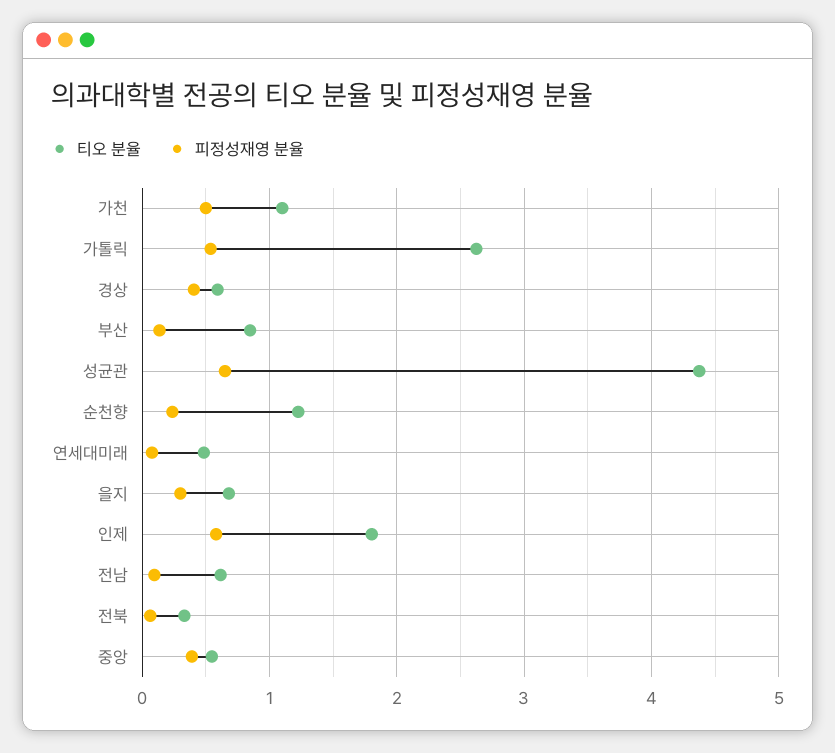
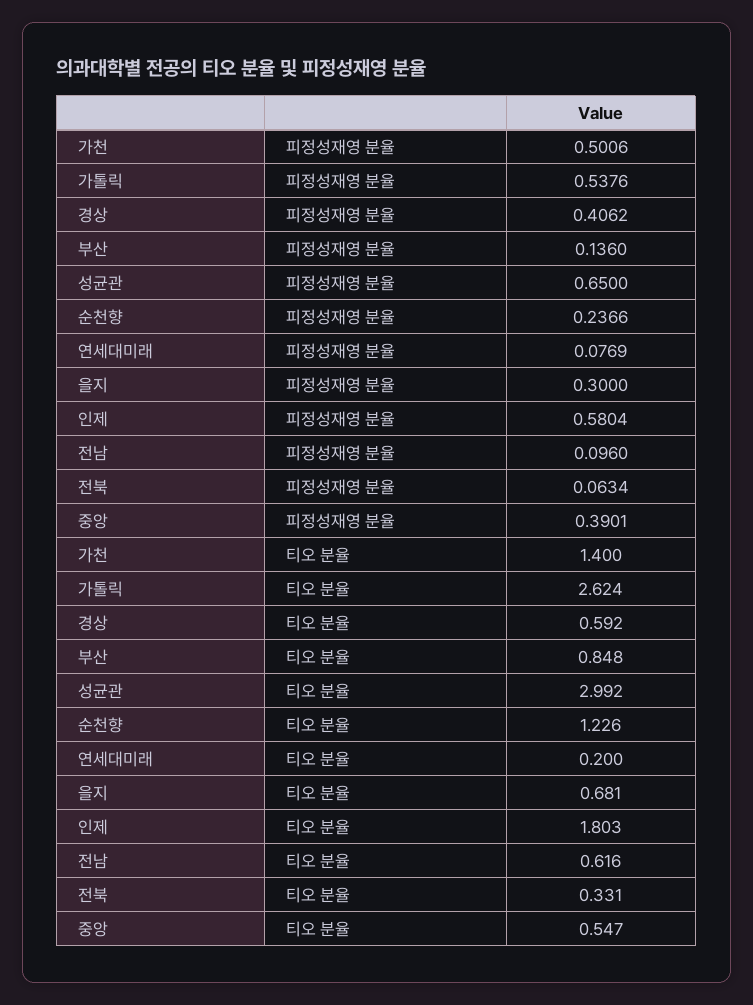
티오 분율, 가천: 1.1 -> 1.4
티오 분율, 성균관: 4.4 -> 2.992
티오 분율, 연세대미래: 0.5 -> 0.2

